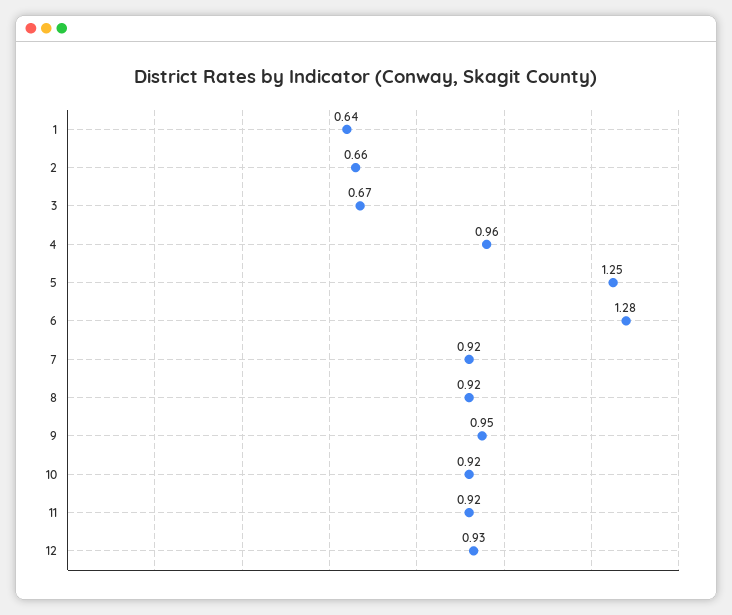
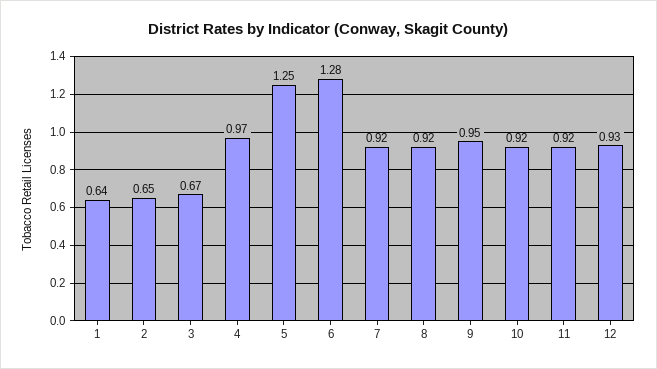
2: 0.66 -> 0.65
4: 0.96 -> 0.97

